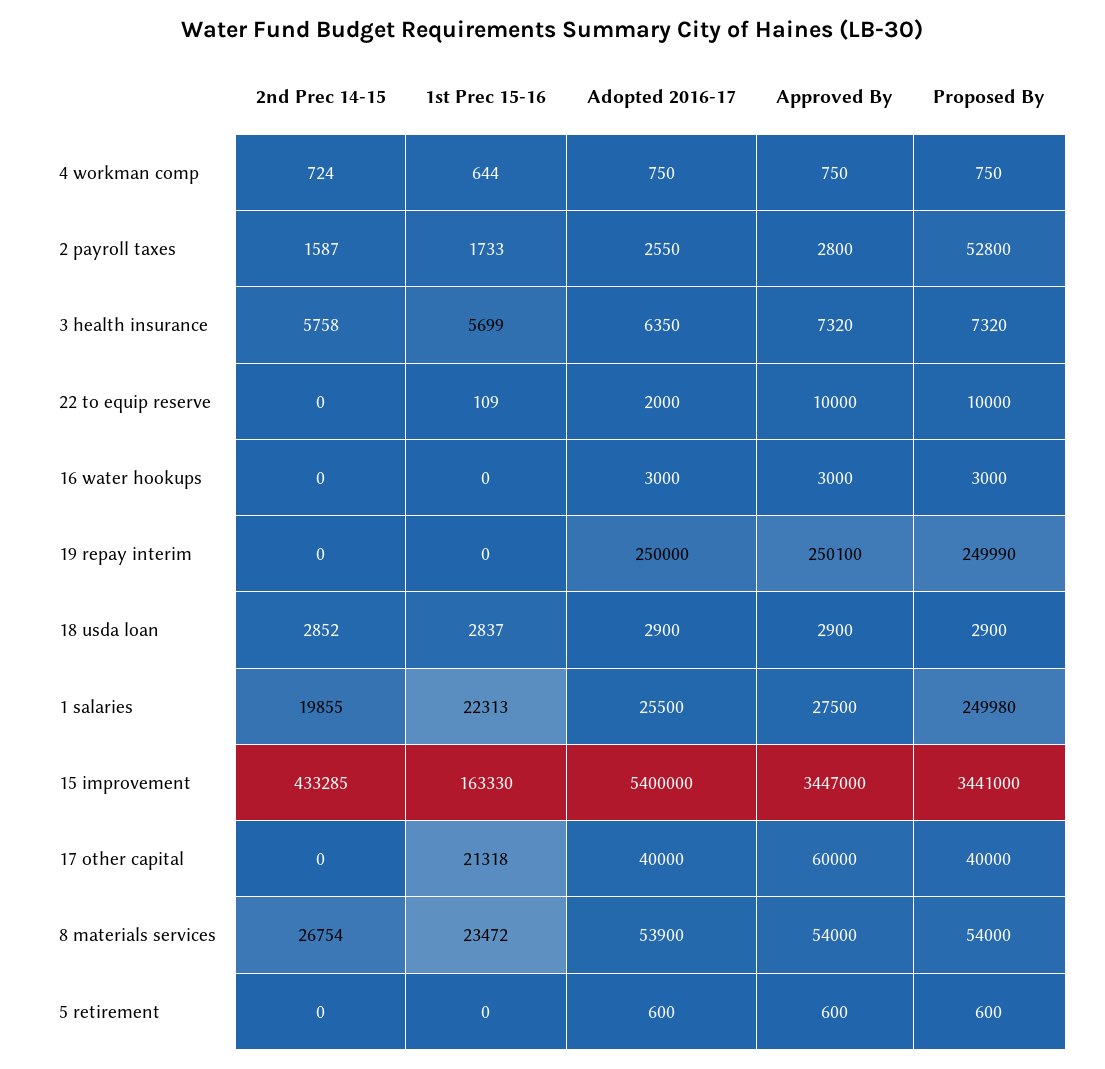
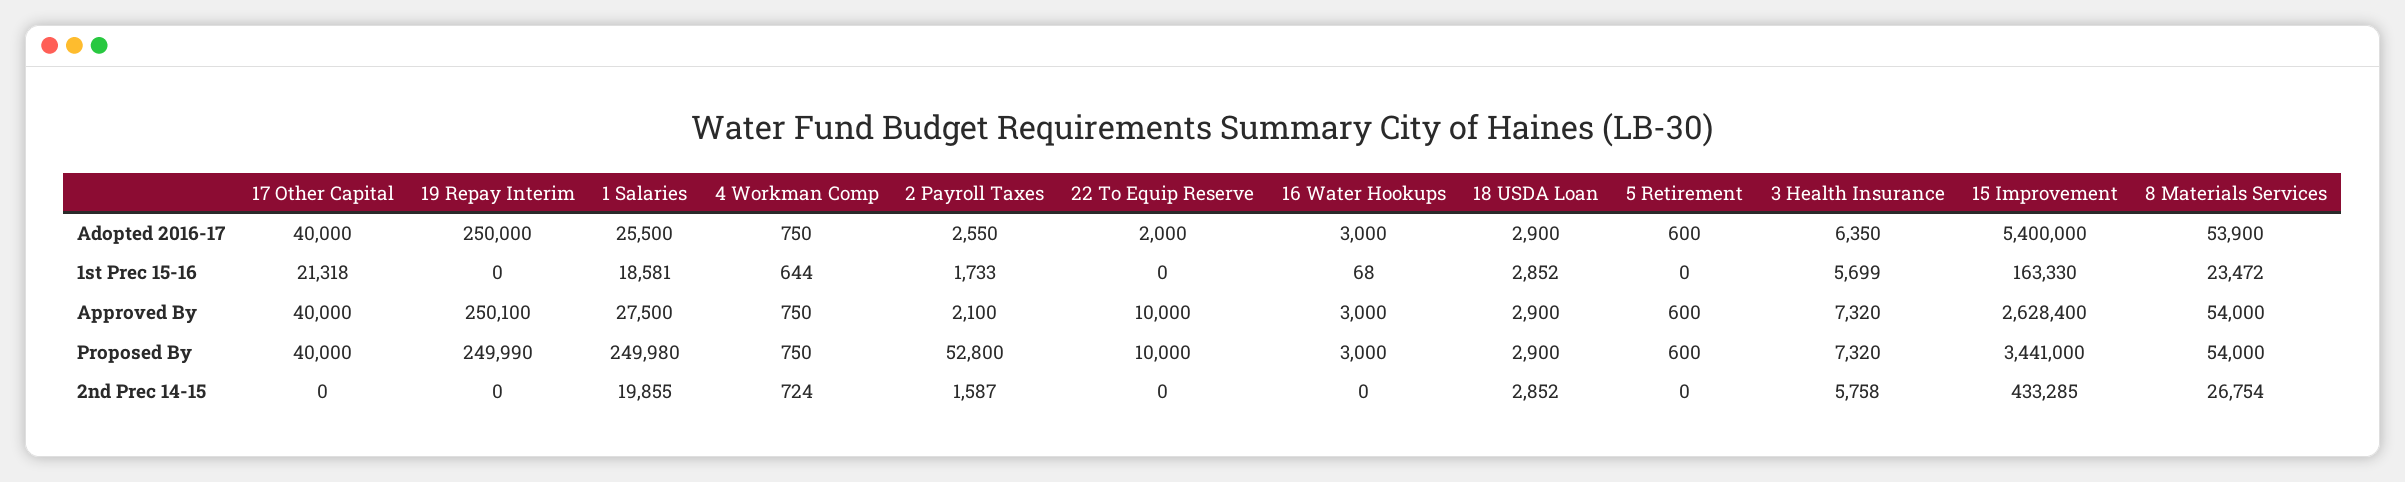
Approved By, 2 payroll taxes: 2800 -> 2100
1st Prec 15-16, 22 to equip reserve: 109 -> 0
1st Prec 15-16, 16 water hookups: 0 -> 68
1st Prec 15-16, 18 usda loan: 2837 -> 2852
1st Prec 15-16, 1 salaries: 22313 -> 18581
Approved By, 15 improvement: 3447000 -> 2628400
Approved By, 17 other capital: 60000 -> 40000

